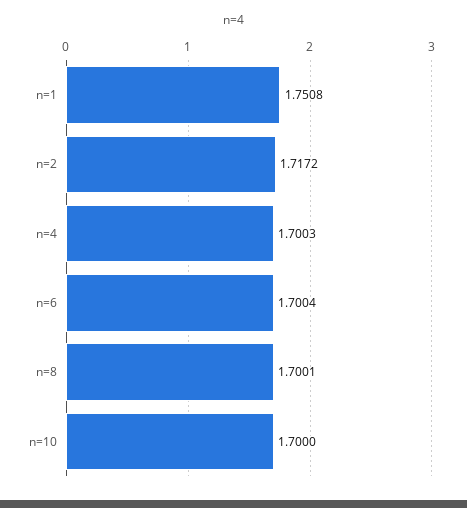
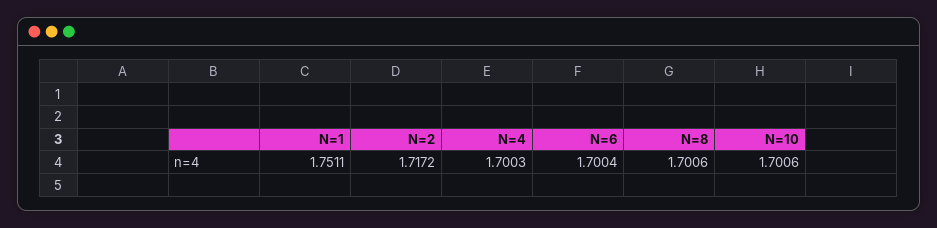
n=1: 1.7508 -> 1.7511
n=8: 1.7001 -> 1.7006
n=10: 1.7 -> 1.7006

